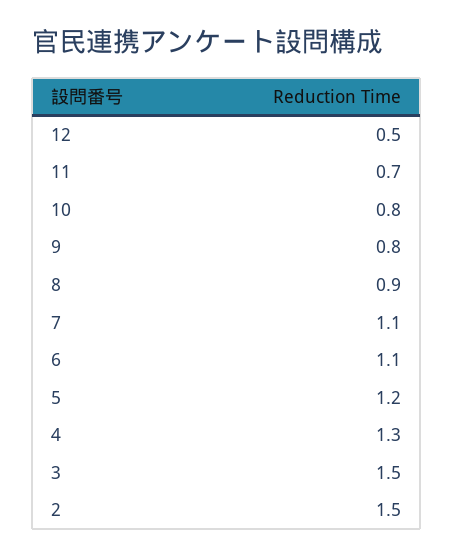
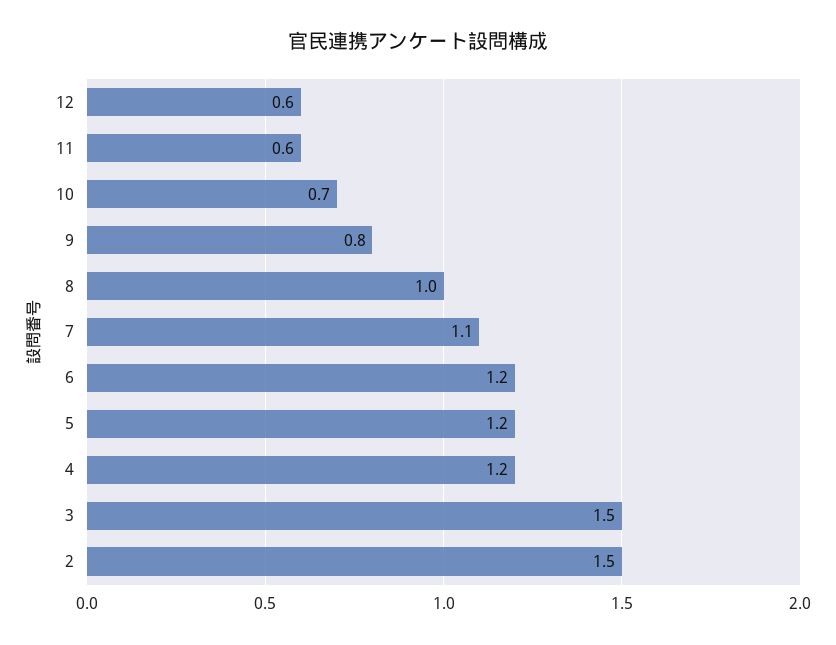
12: 0.5 -> 0.6
11: 0.7 -> 0.6
10: 0.8 -> 0.7
8: 0.9 -> 1
6: 1.1 -> 1.2
4: 1.3 -> 1.2

